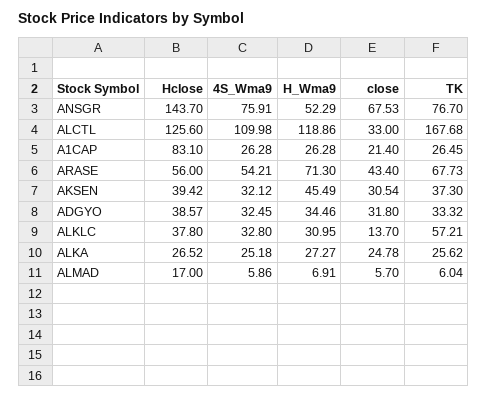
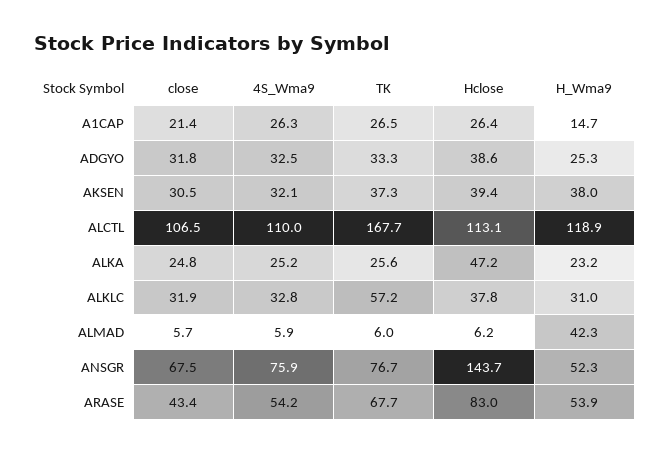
Hclose, ALCTL: 125.6 -> 113.1
close, ALCTL: 33 -> 106.5
Hclose, A1CAP: 83.1 -> 26.4
H_Wma9, A1CAP: 26.28 -> 14.7
Hclose, ARASE: 56 -> 83
H_Wma9, ARASE: 71.3 -> 53.9
H_Wma9, AKSEN: 45.49 -> 38
H_Wma9, ADGYO: 34.46 -> 25.3
close, ALKLC: 13.7 -> 31.9
Hclose, ALKA: 26.52 -> 47.2
H_Wma9, ALKA: 27.27 -> 23.2
Hclose, ALMAD: 17 -> 6.2
H_Wma9, ALMAD: 6.91 -> 42.3

